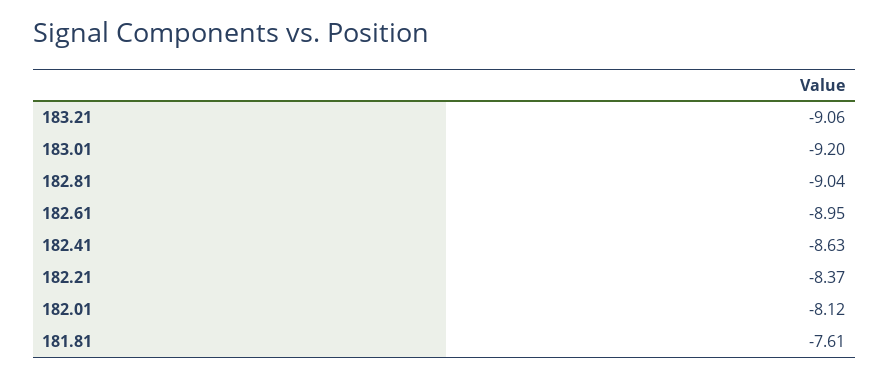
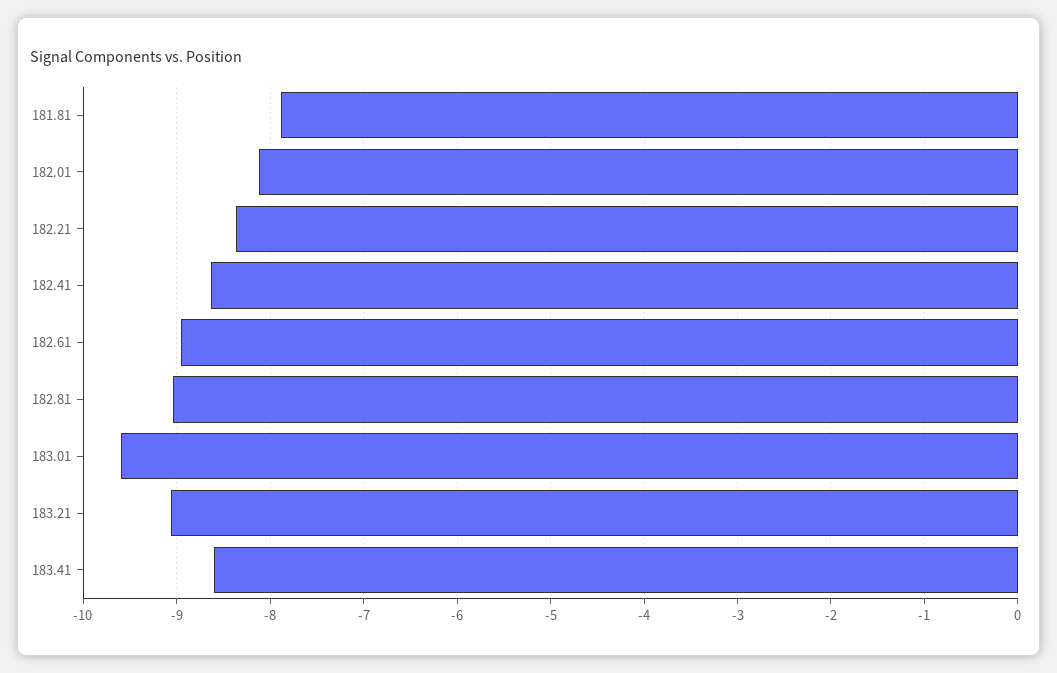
183.01: -9.2 -> -9.6
181.81: -7.61 -> -7.9
183.41: none -> -8.6

